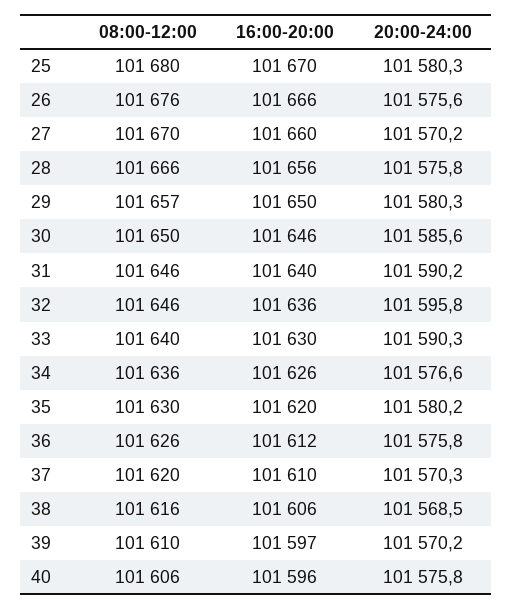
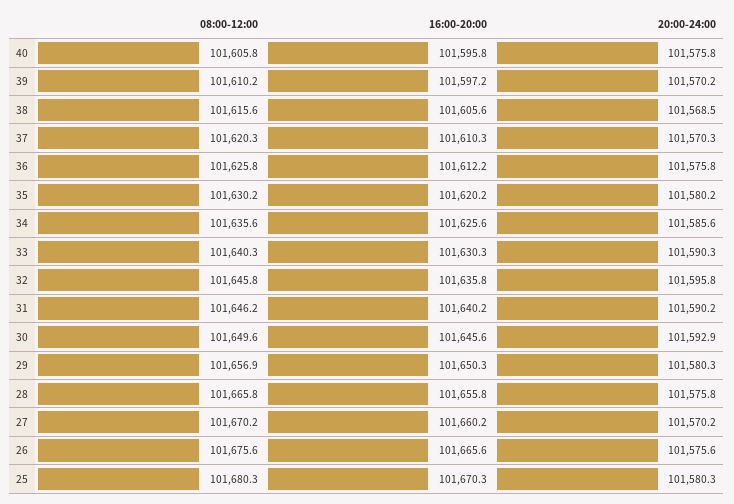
20:00-24:00, 30: 101585.6 -> 101592.9
20:00-24:00, 34: 101576.6 -> 101585.6

